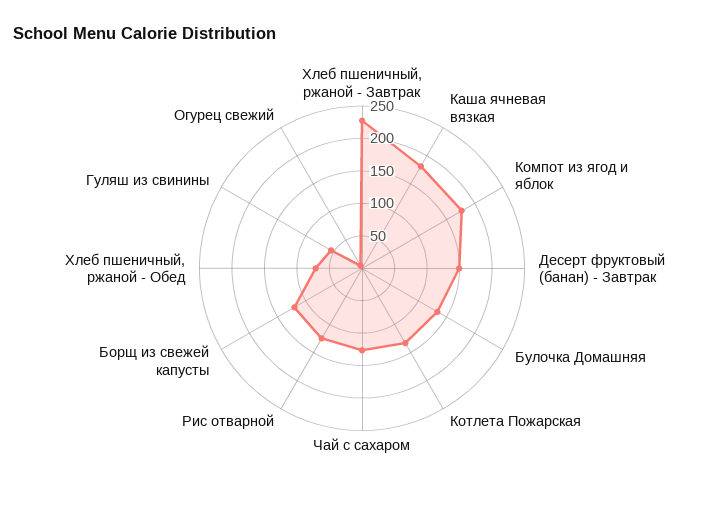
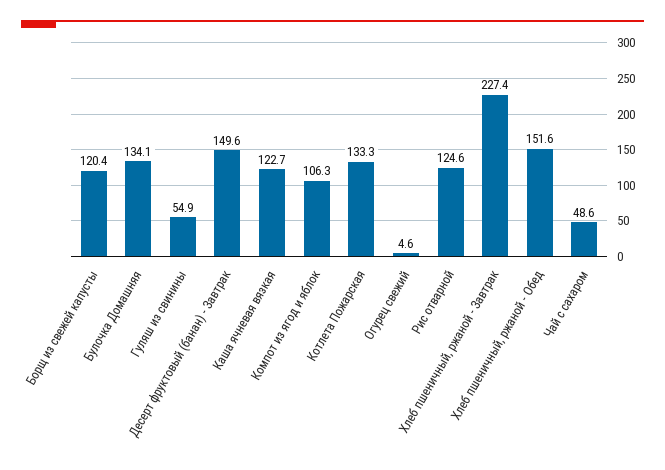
Каша ячневая вязкая: 175 -> 122.7
Компот из ягод и яблок: 175 -> 106.3
Чай с сахаром: 125 -> 48.6
Хлеб пшеничный, ржаной - Обед: 75 -> 151.6

